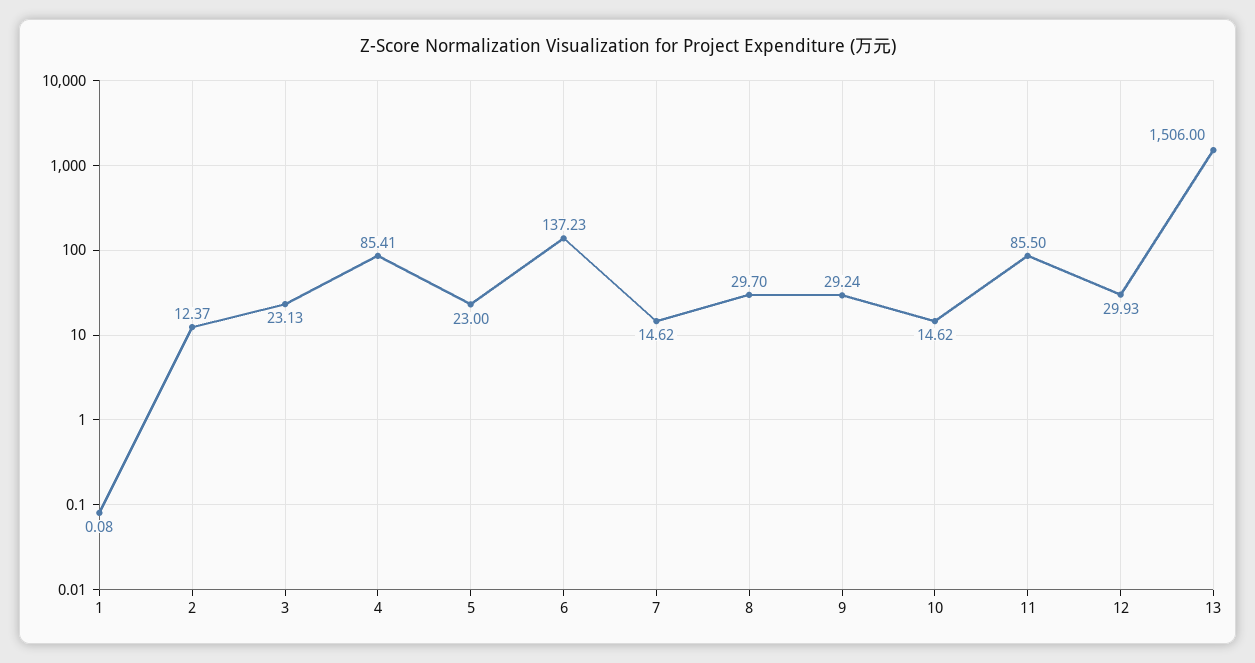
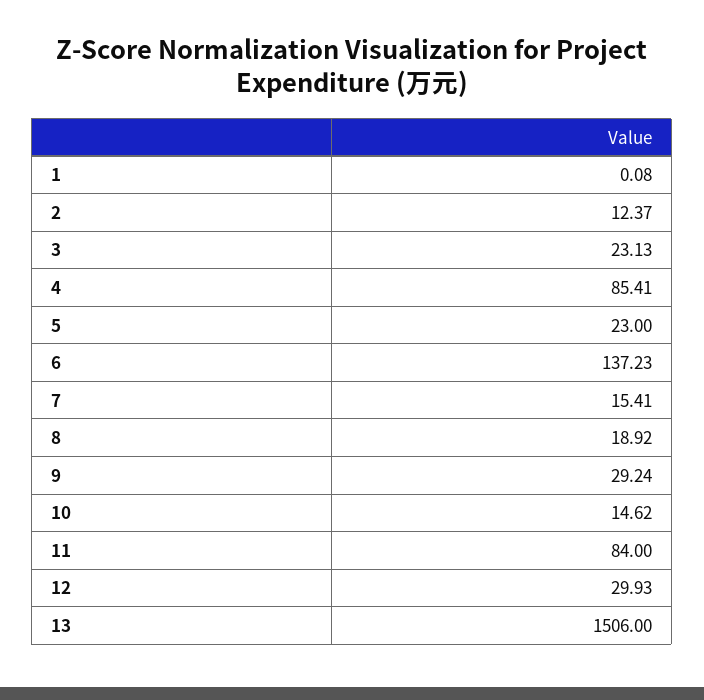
7: 14.62 -> 15.41
8: 29.7 -> 18.92
11: 85.5 -> 84

